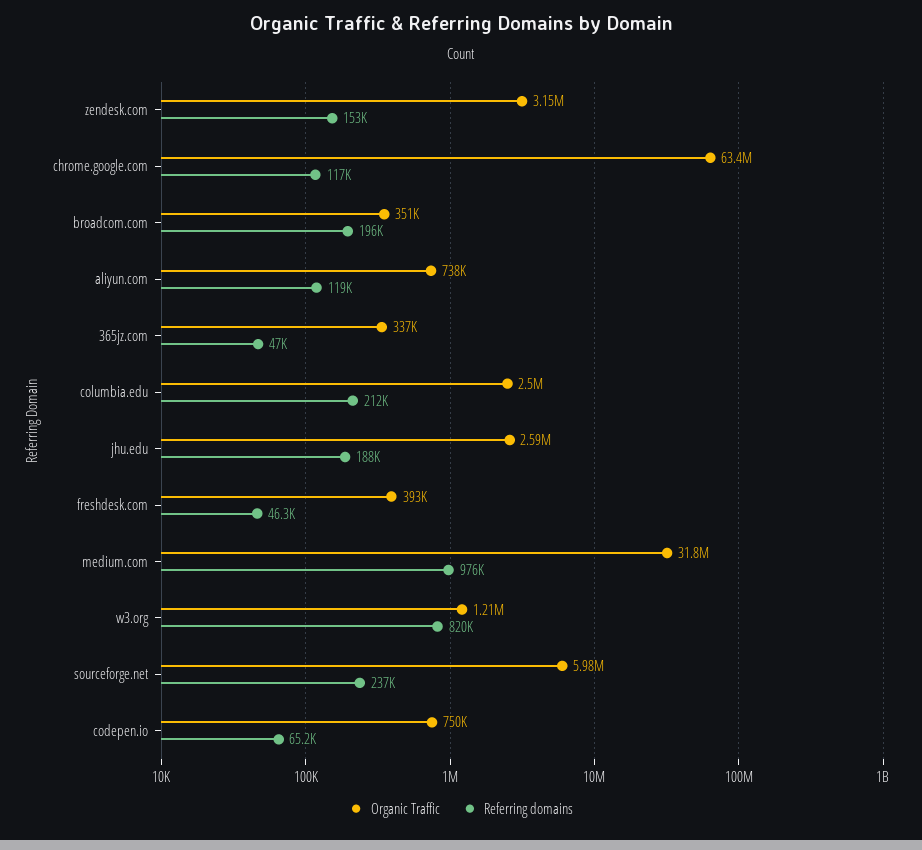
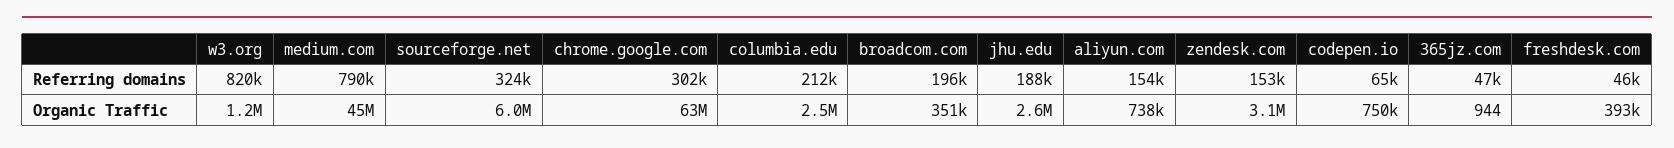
Referring domains, chrome.google.com: 117000 -> 302000
Referring domains, aliyun.com: 119000 -> 154000
Organic Traffic, 365jz.com: 337000 -> 944
Organic Traffic, medium.com: 31800000 -> 45000000
Referring domains, medium.com: 976000 -> 790000
Referring domains, sourceforge.net: 237000 -> 324000

